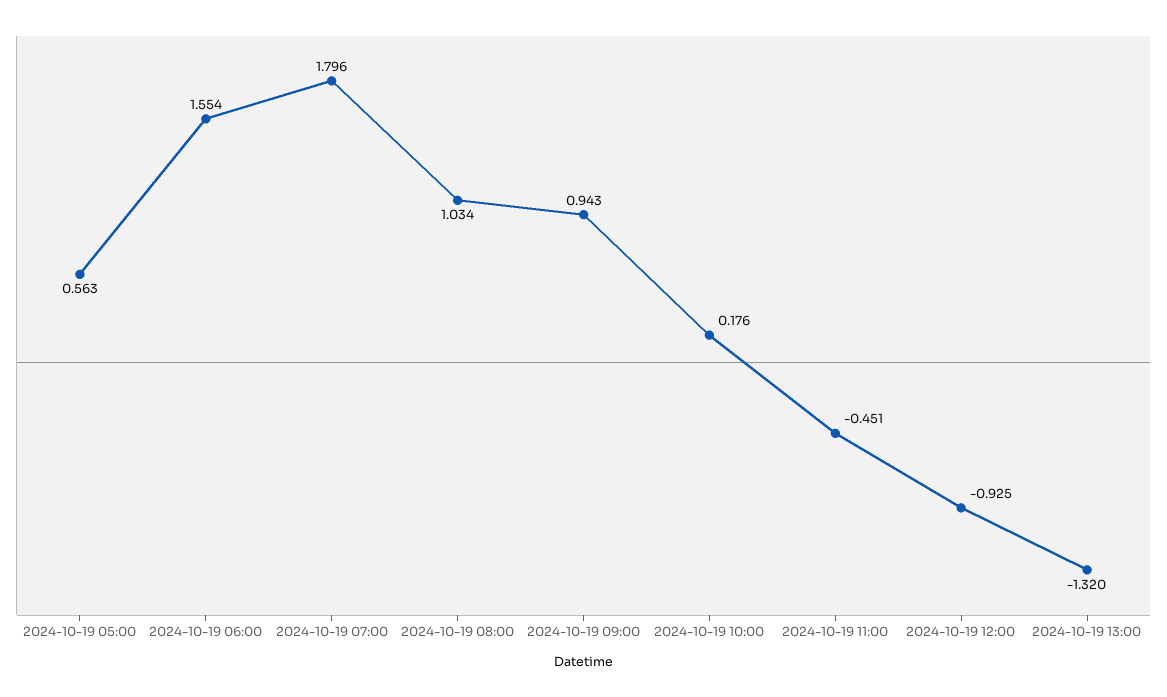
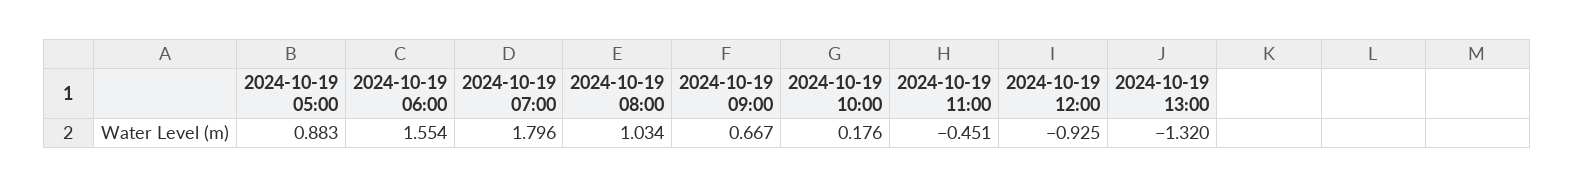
2024-10-19 05:00: 0.563 -> 0.883
2024-10-19 09:00: 0.943 -> 0.667

